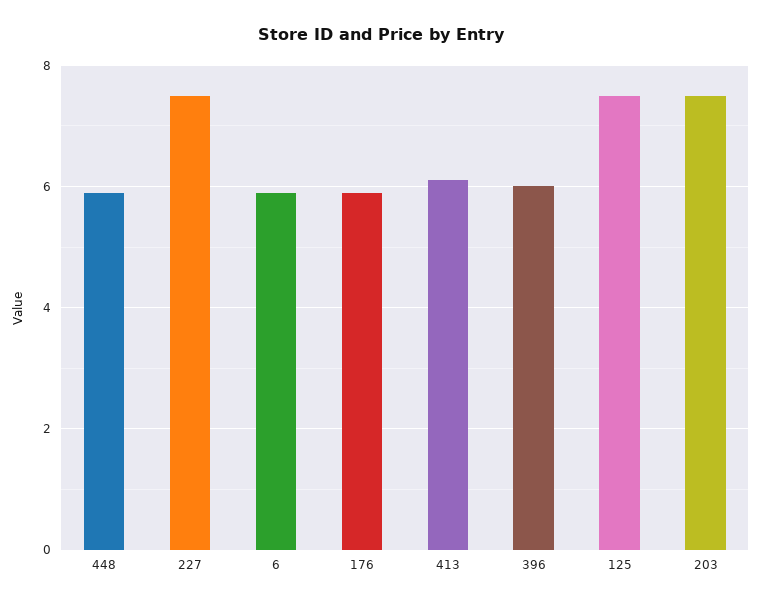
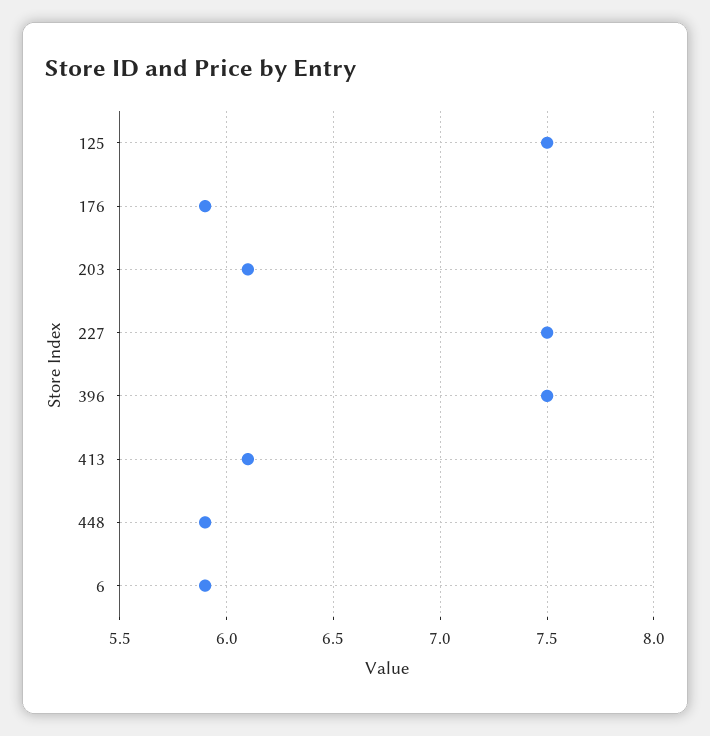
396: 6 -> 7.5
203: 7.5 -> 6.1

